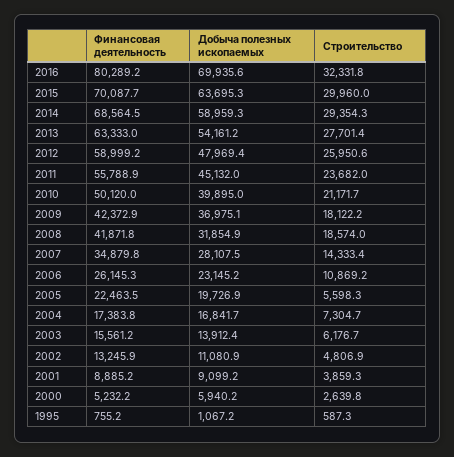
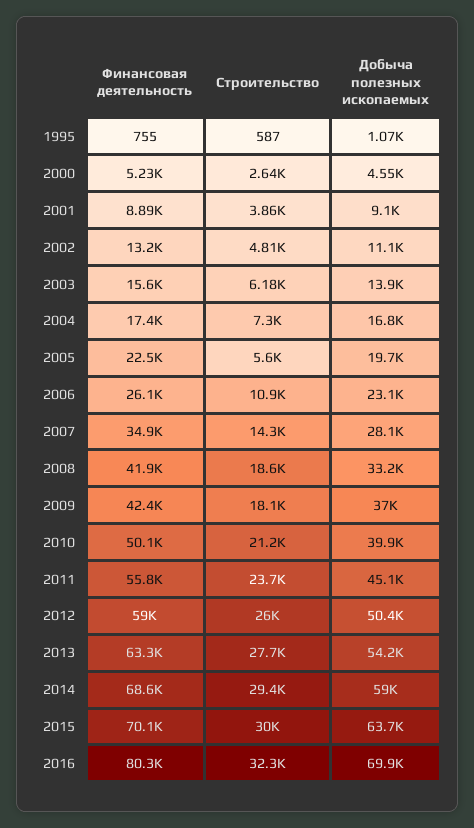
Добыча полезных ископаемых, 2012: 47969.4 -> 50400
Добыча полезных ископаемых, 2008: 31854.9 -> 33200
Добыча полезных ископаемых, 2000: 5940.2 -> 4550

